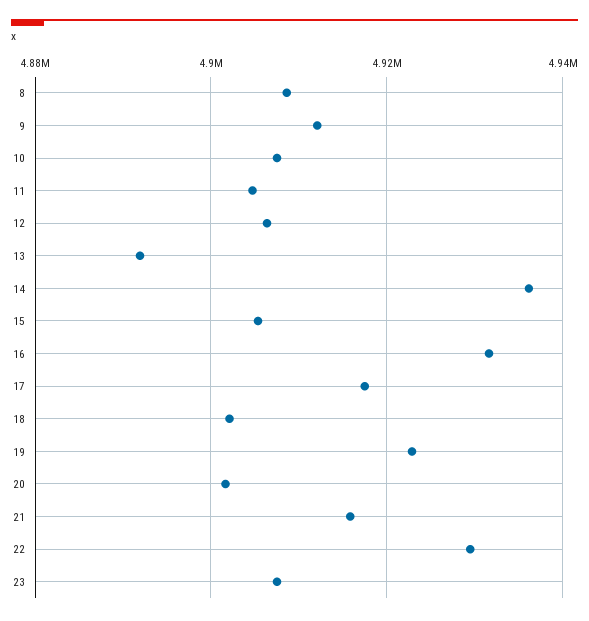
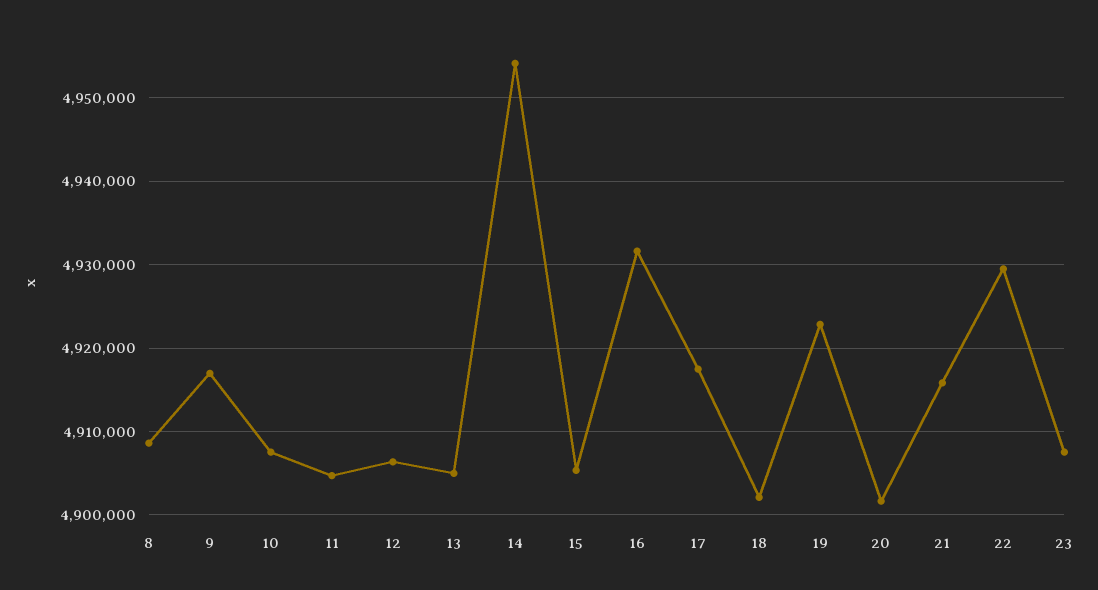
9: 4912000 -> 4917000
13: 4892000 -> 4905000
14: 4936000 -> 4954000

